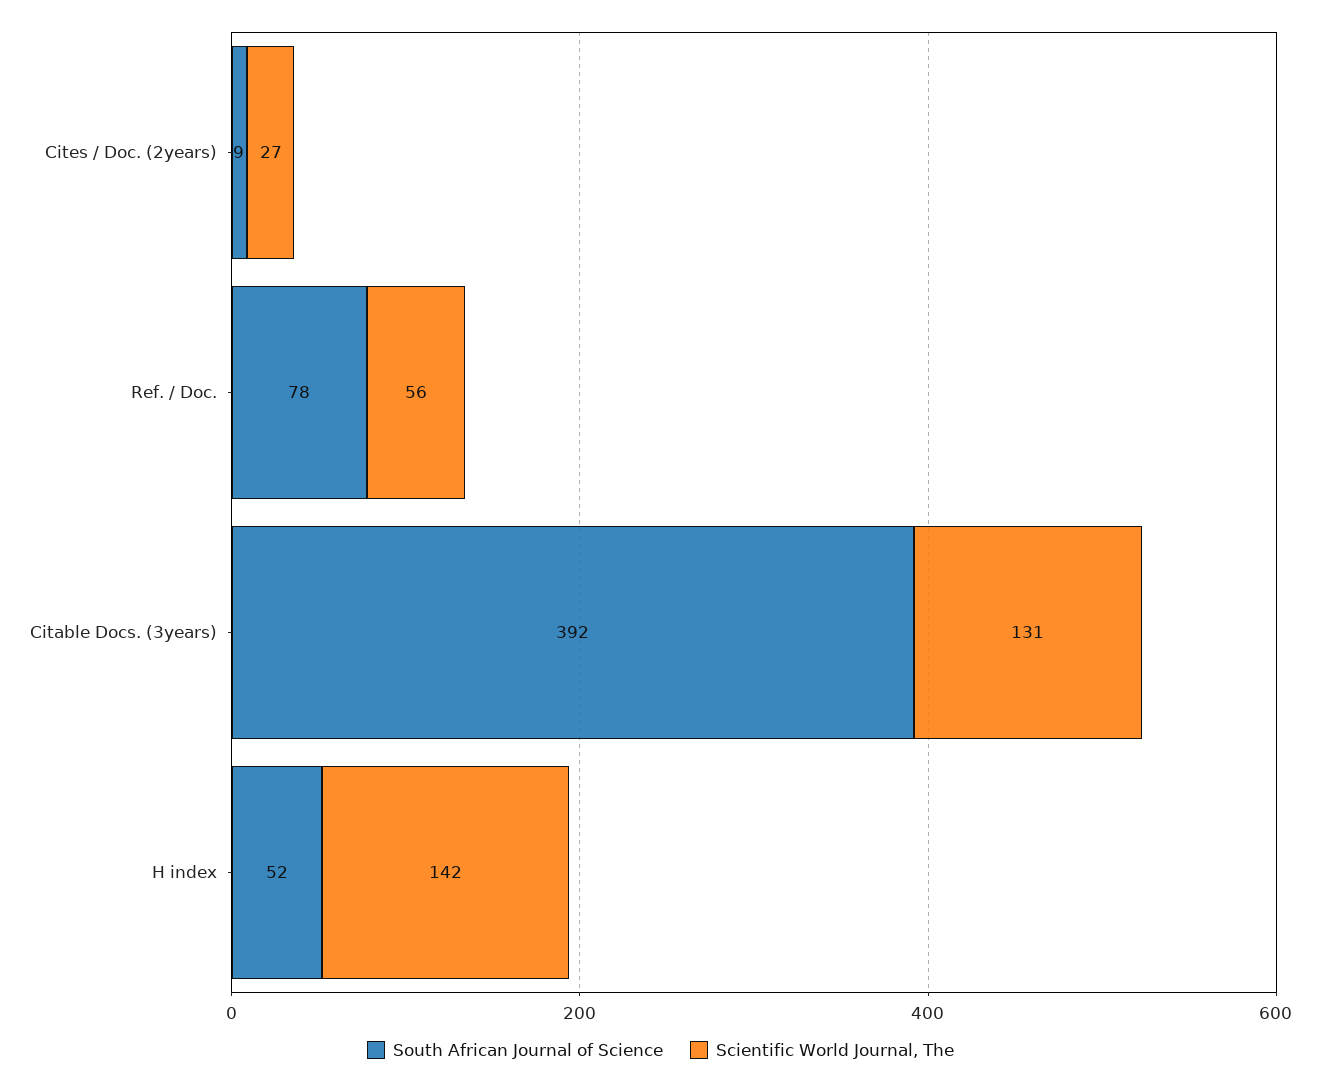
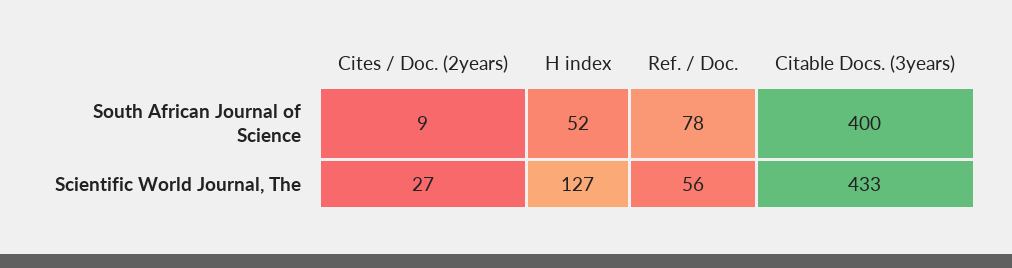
South African Journal of Science, Citable Docs. (3years): 392 -> 400
Scientific World Journal, The, Citable Docs. (3years): 131 -> 433
Scientific World Journal, The, H index: 142 -> 127

